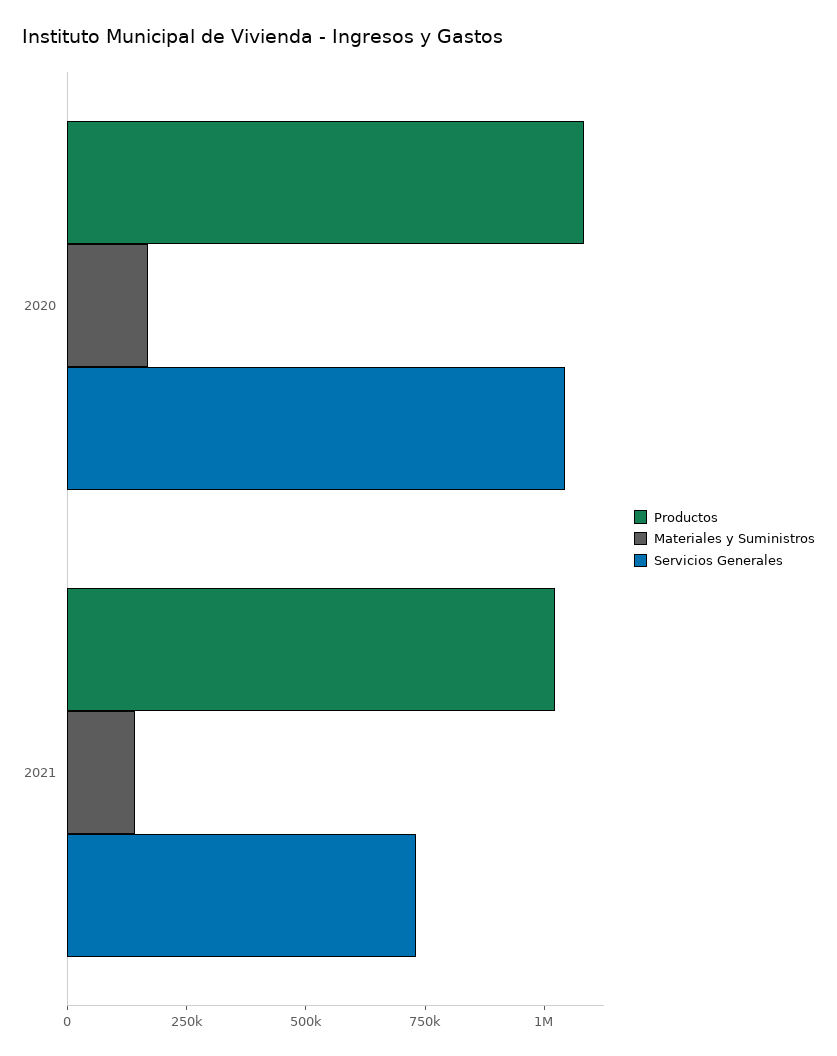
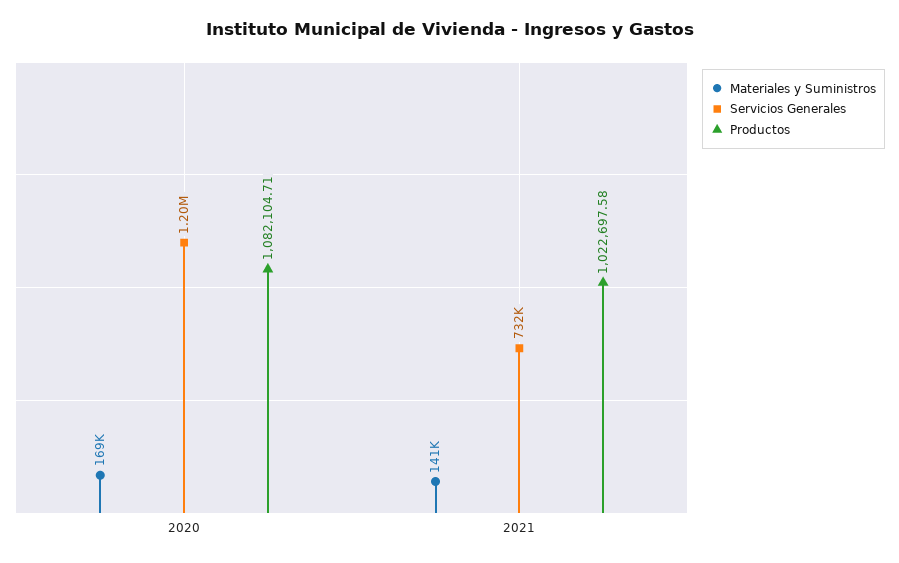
Servicios Generales, 2020: 1050000 -> 1200000

